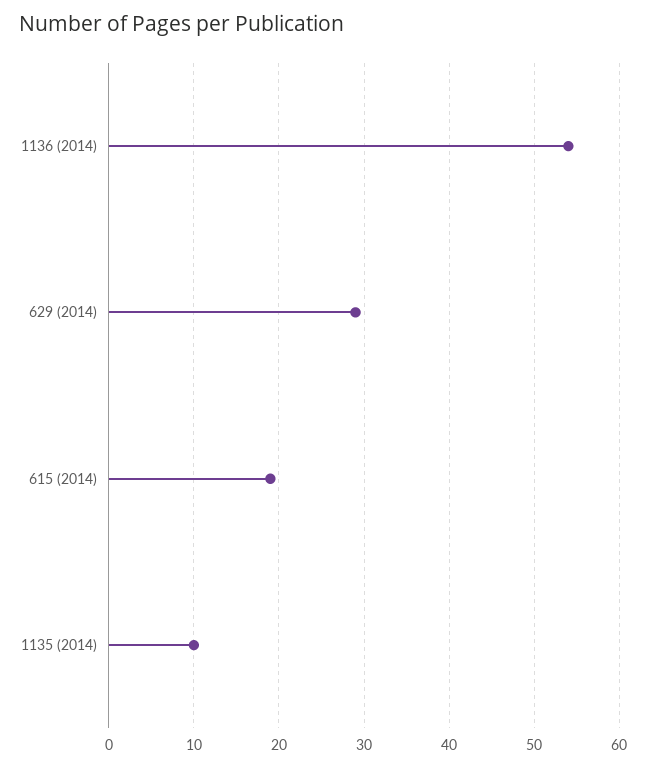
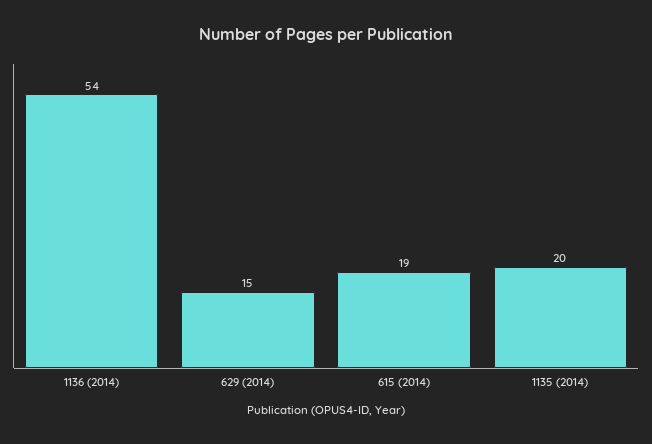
629 (2014): 29 -> 15
1135 (2014): 10 -> 20

